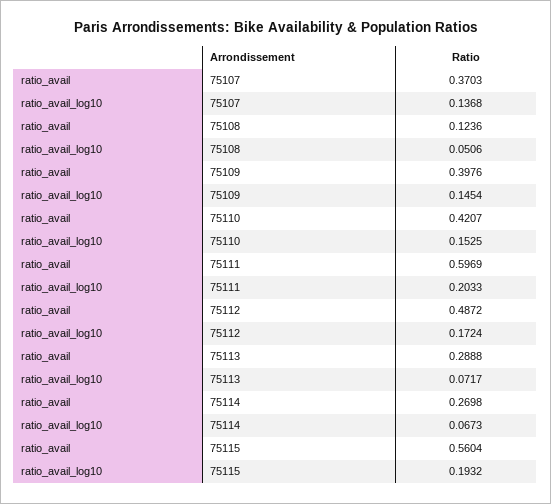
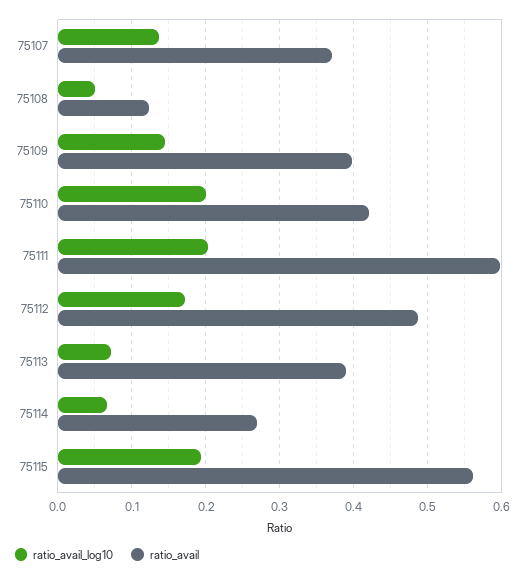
ratio_avail_log10, 75110: 0.1525 -> 0.2
ratio_avail, 75113: 0.2888 -> 0.39

